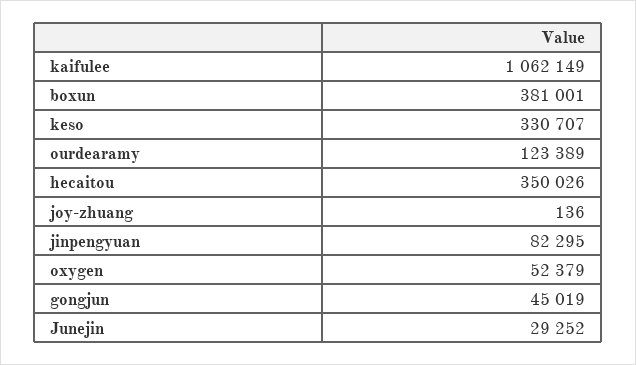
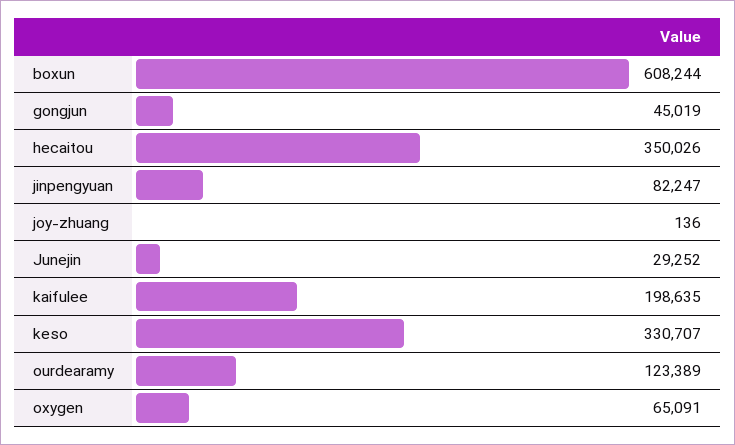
kaifulee: 1062149 -> 198635
boxun: 381001 -> 608244
jinpengyuan: 82295 -> 82247
oxygen: 52379 -> 65091

